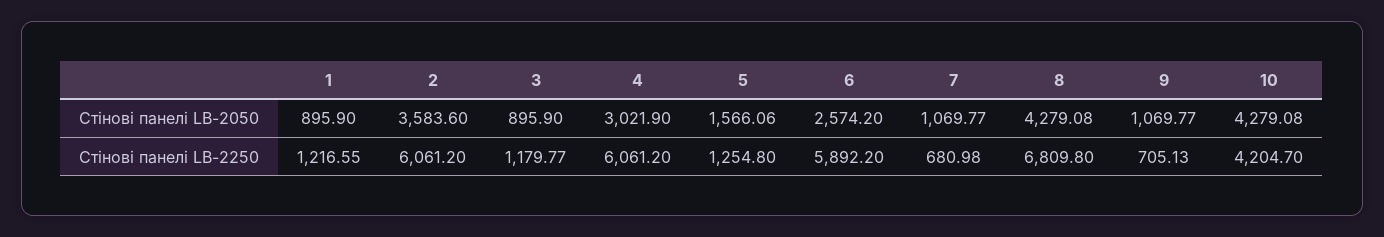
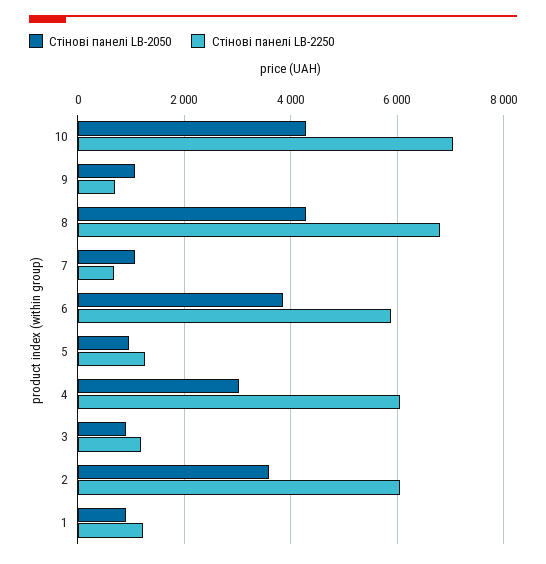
Стінові панелі LB-2050, 5: 1566.06 -> 1000
Стінові панелі LB-2050, 6: 2574.2 -> 3800
Стінові панелі LB-2250, 10: 4204.7 -> 7000

